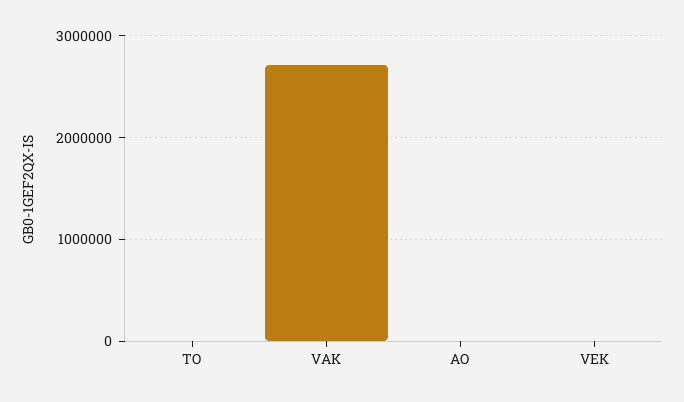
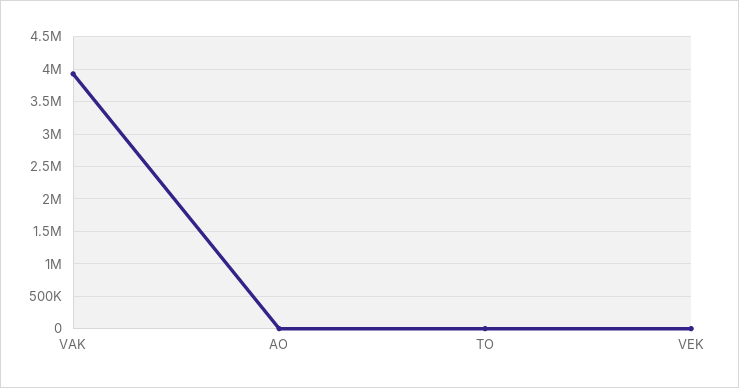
VAK: 2700000 -> 3900000

